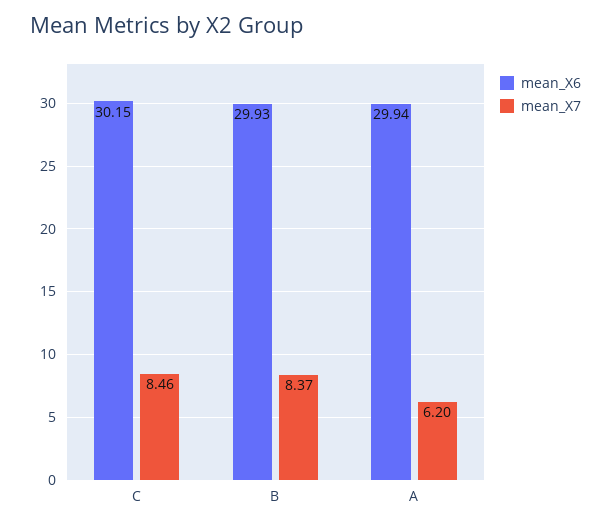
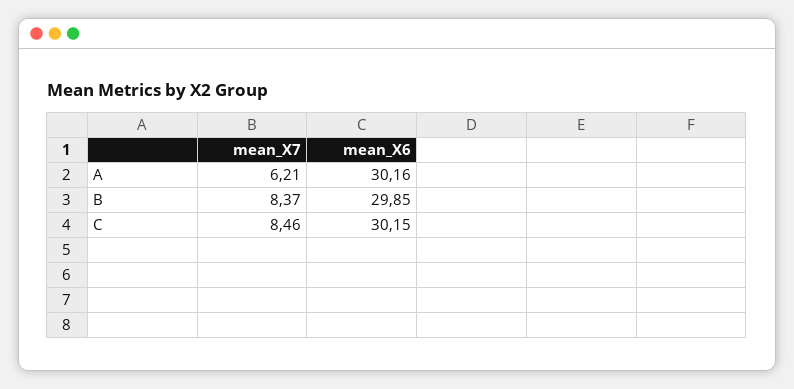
mean_X6, B: 29.93 -> 29.85
mean_X6, A: 29.94 -> 30.16
mean_X7, A: 6.2 -> 6.21

